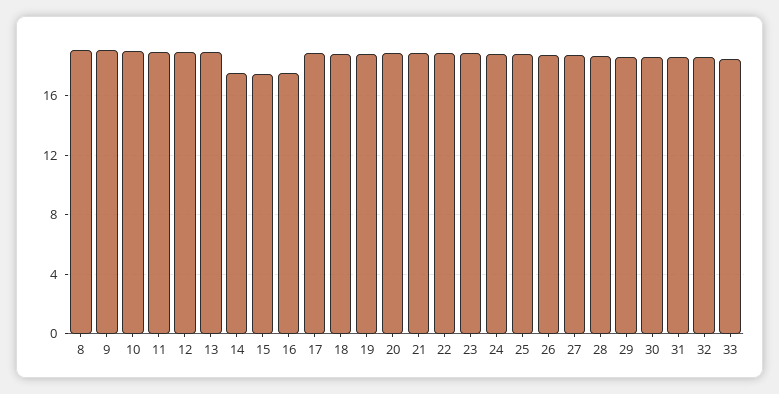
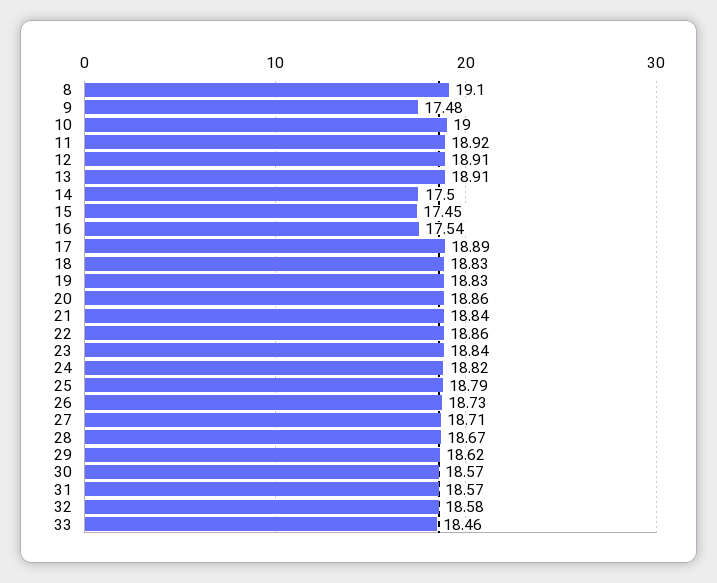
9: 19 -> 17.48

